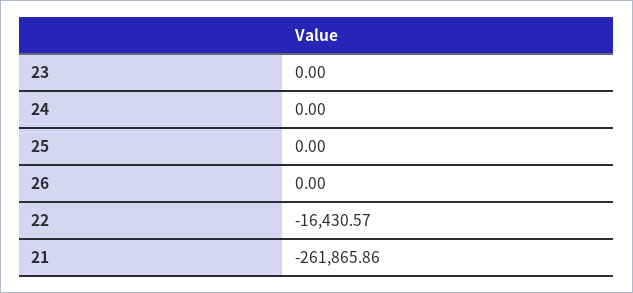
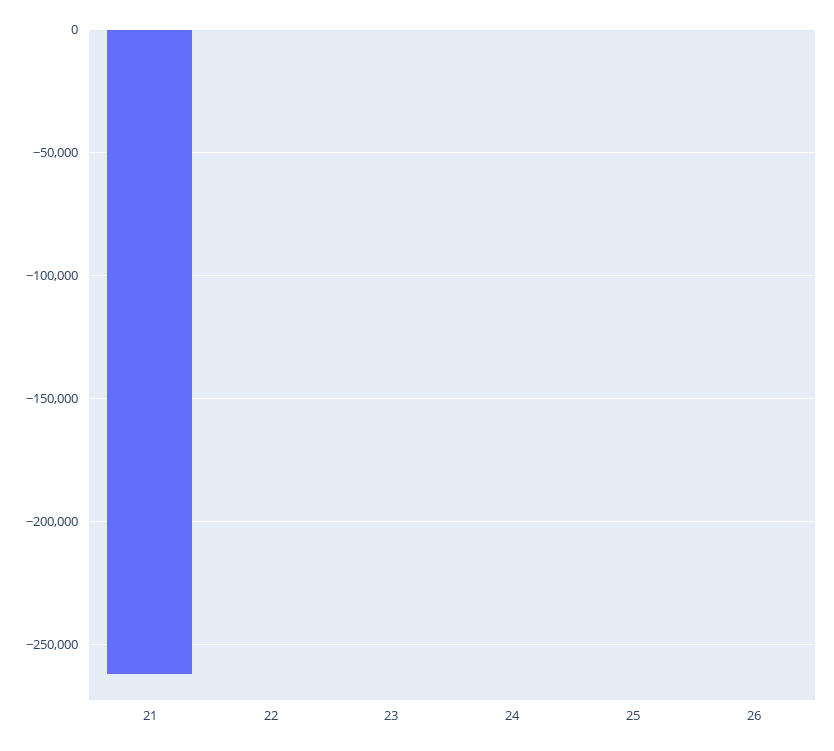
22: -16430.57 -> 0

